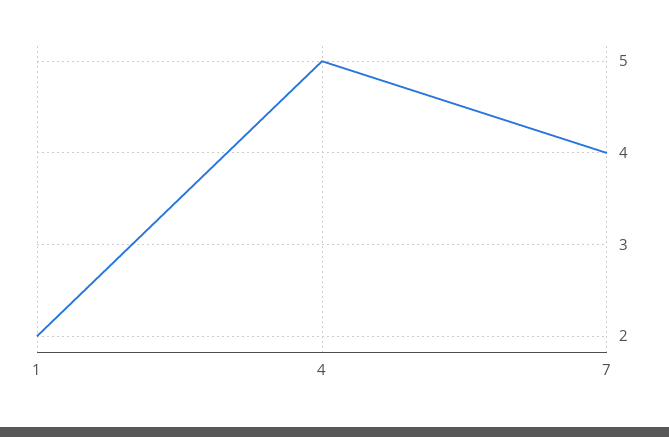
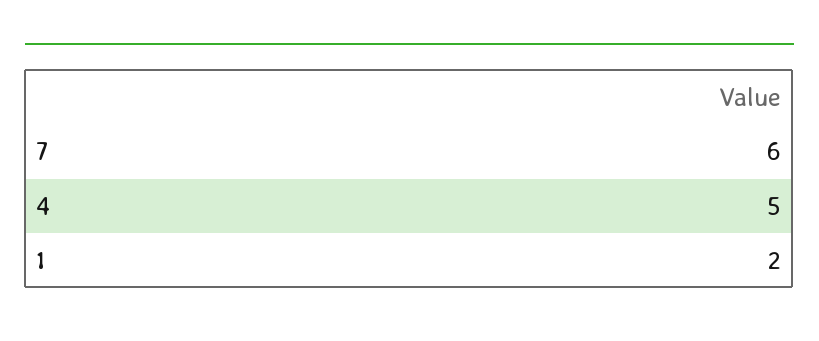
7: 4 -> 6

